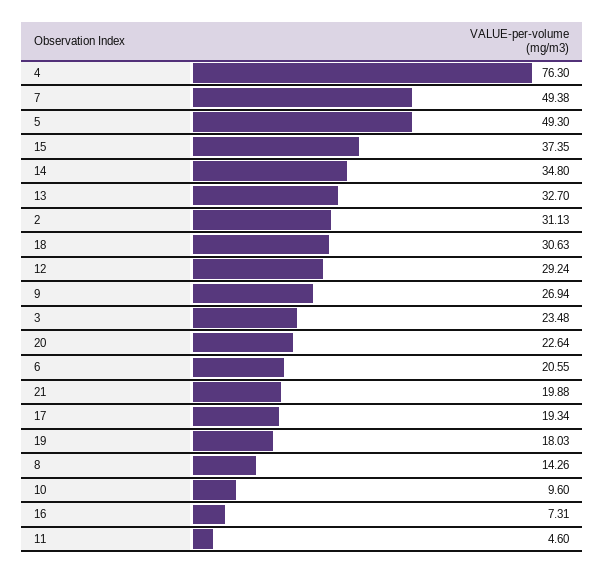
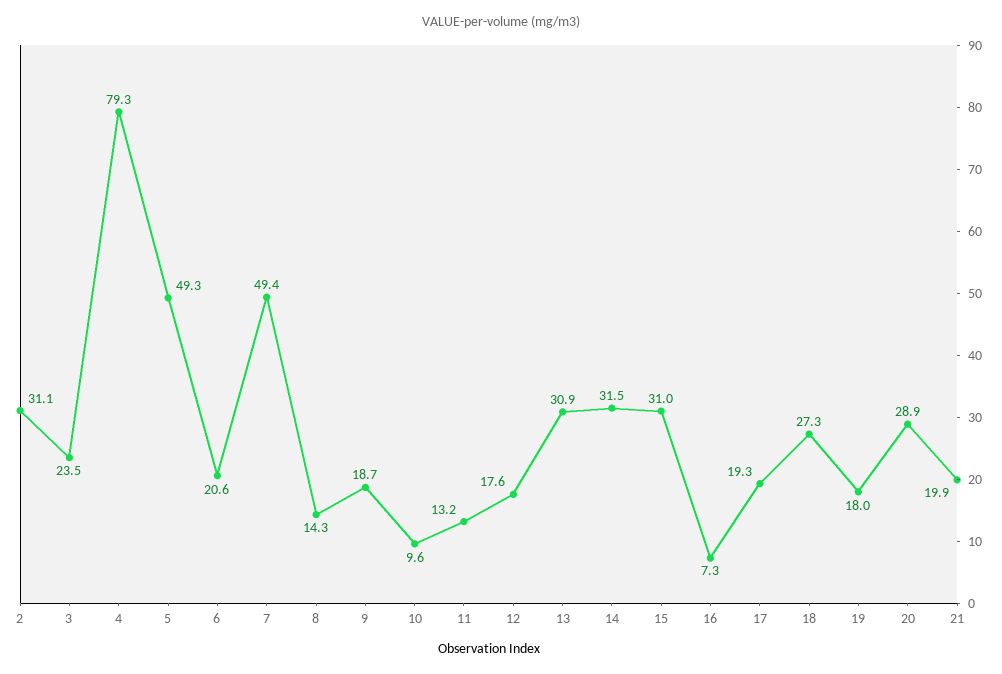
4: 76.3 -> 79.3
15: 37.35 -> 31
14: 34.8 -> 31.5
13: 32.7 -> 30.9
18: 30.63 -> 27.3
12: 29.24 -> 17.6
9: 26.94 -> 18.7
20: 22.64 -> 28.9
11: 4.6 -> 13.2

